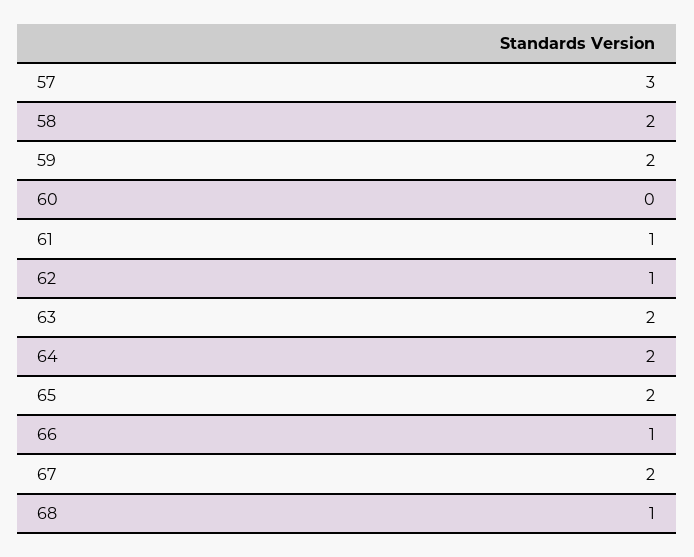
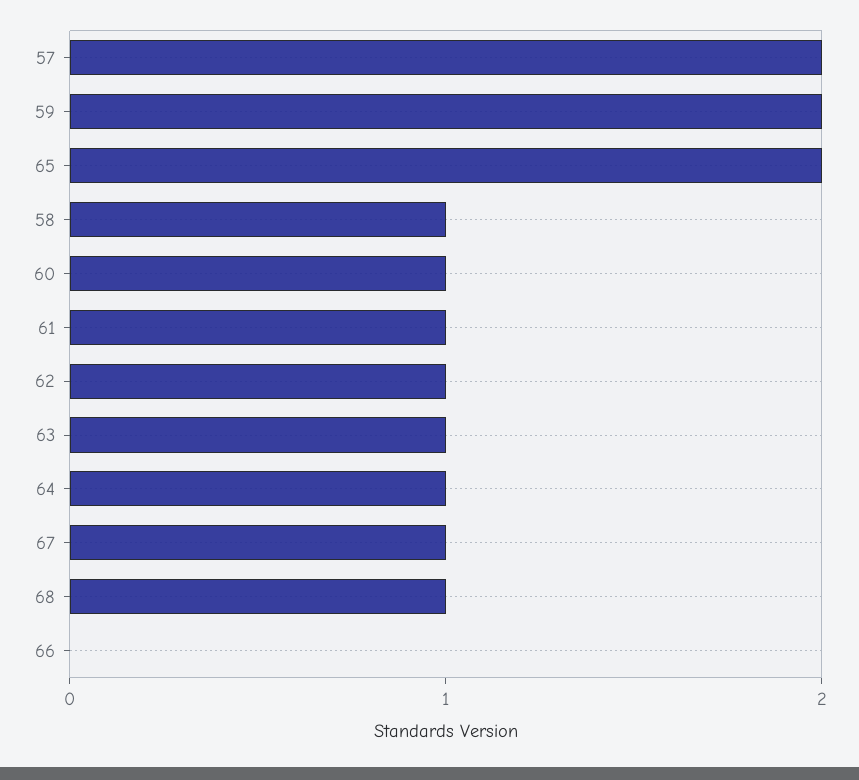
57: 3 -> 2
58: 2 -> 1
60: 0 -> 1
63: 2 -> 1
64: 2 -> 1
66: 1 -> 0
67: 2 -> 1

